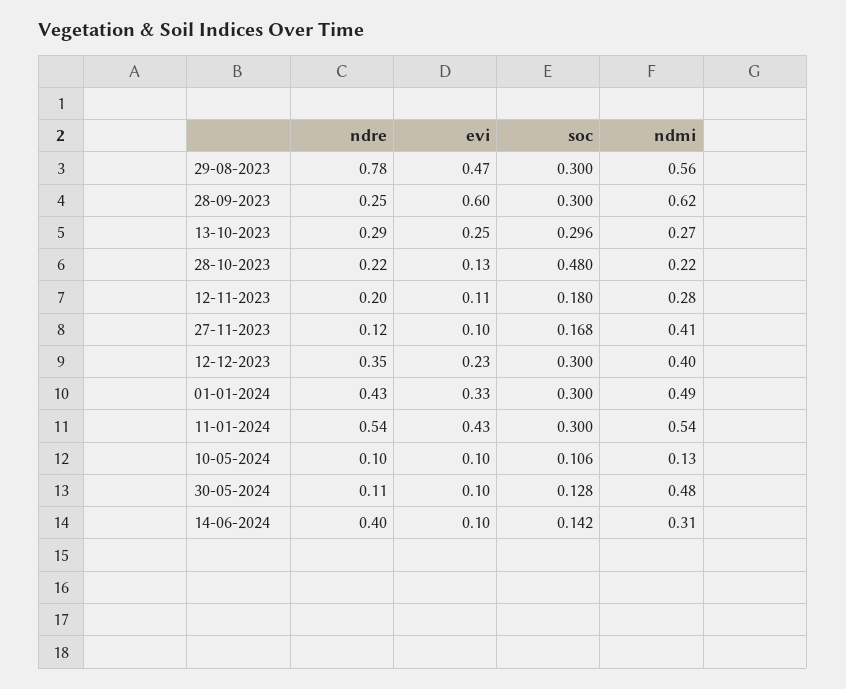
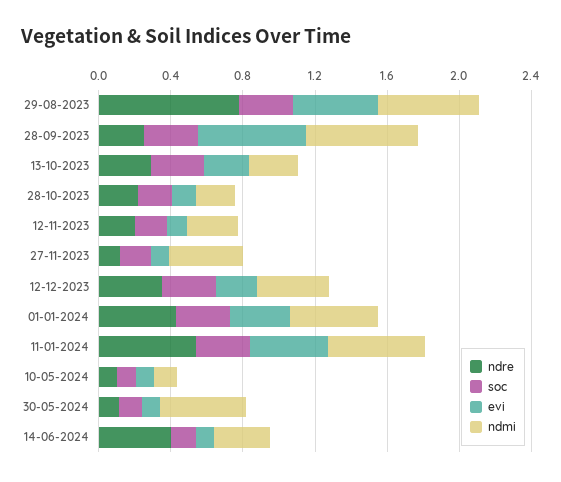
soc, 28-10-2023: 0.48 -> 0.2

